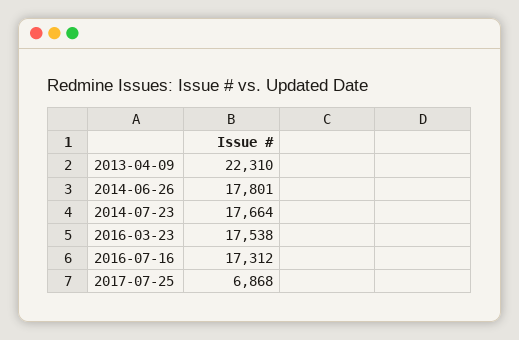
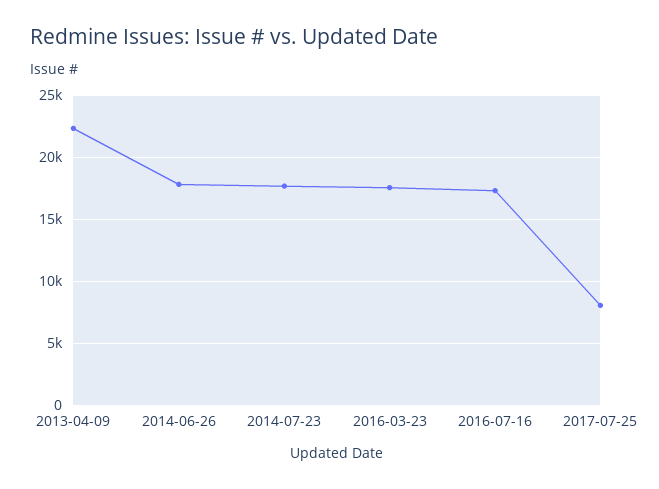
2017-07-25: 6868 -> 8000

